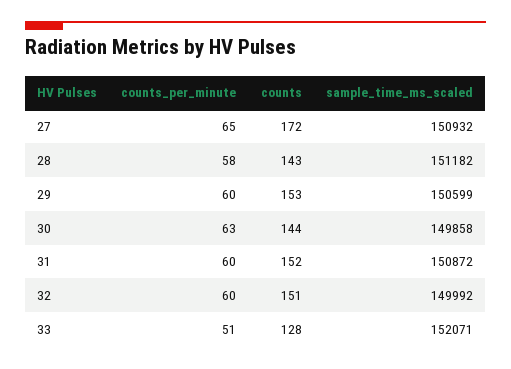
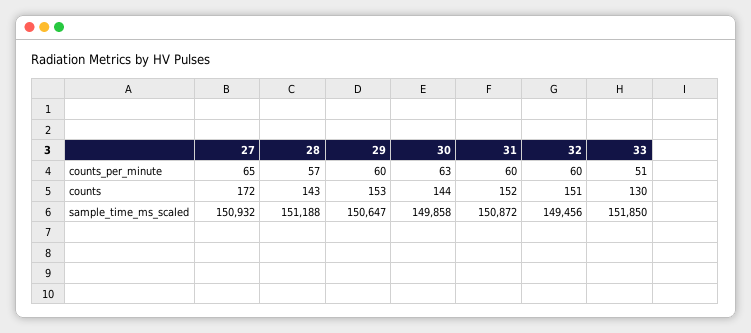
counts_per_minute, 28: 58 -> 57
sample_time_ms_scaled, 28: 151182 -> 151188
sample_time_ms_scaled, 29: 150599 -> 150647
sample_time_ms_scaled, 32: 149992 -> 149456
counts, 33: 128 -> 130
sample_time_ms_scaled, 33: 152071 -> 151850

